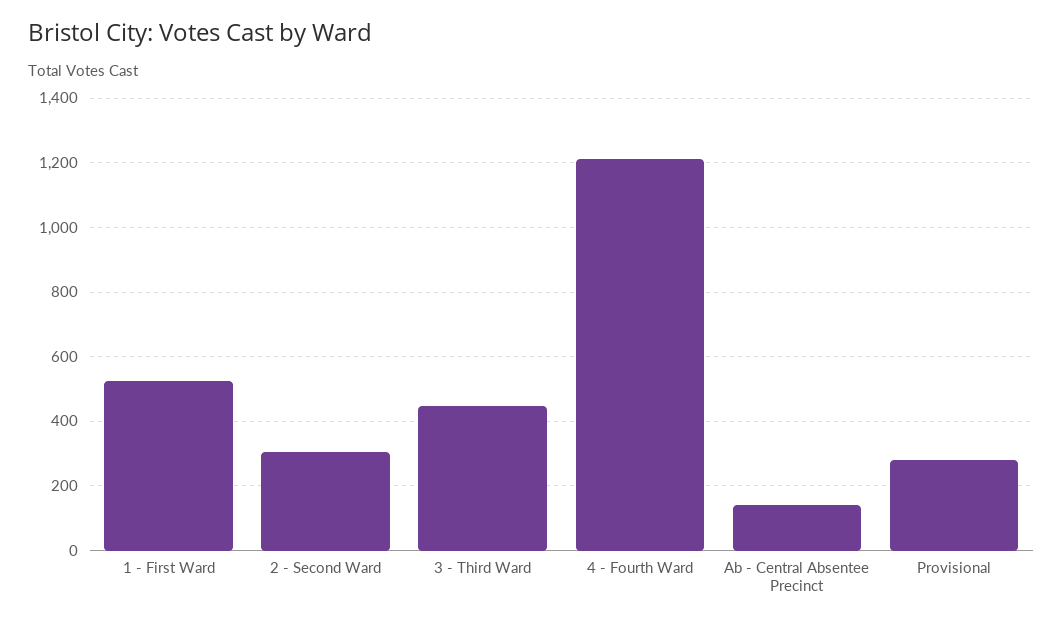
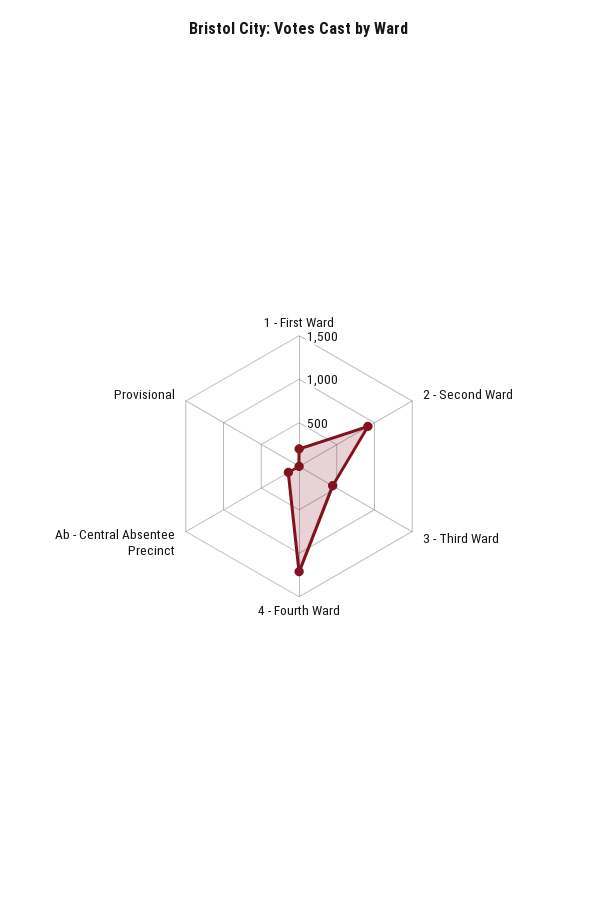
1 - First Ward: 520 -> 200
2 - Second Ward: 300 -> 900
Provisional: 280 -> 0

